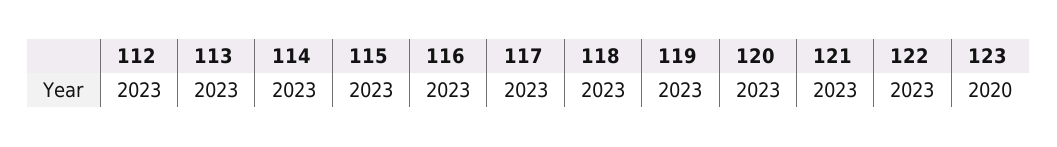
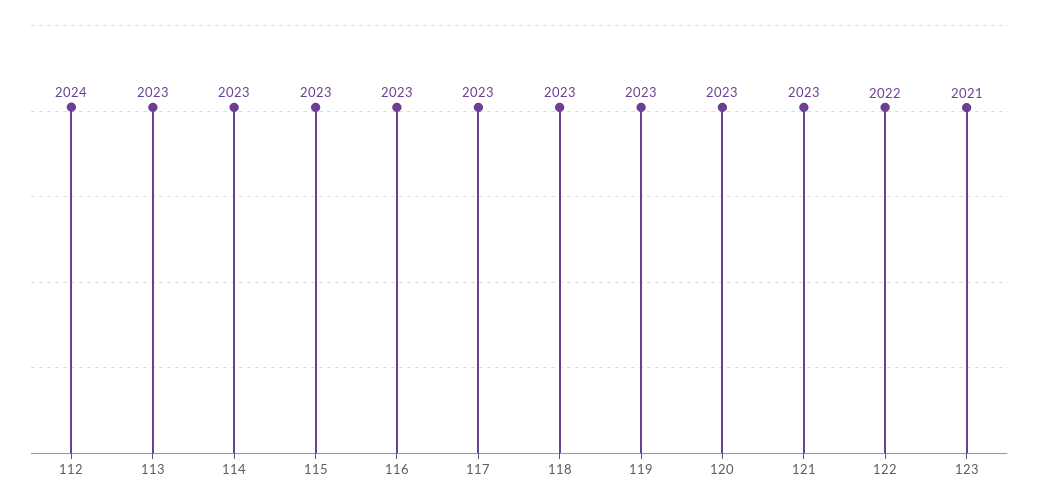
112: 2023 -> 2024
122: 2023 -> 2022
123: 2020 -> 2021

